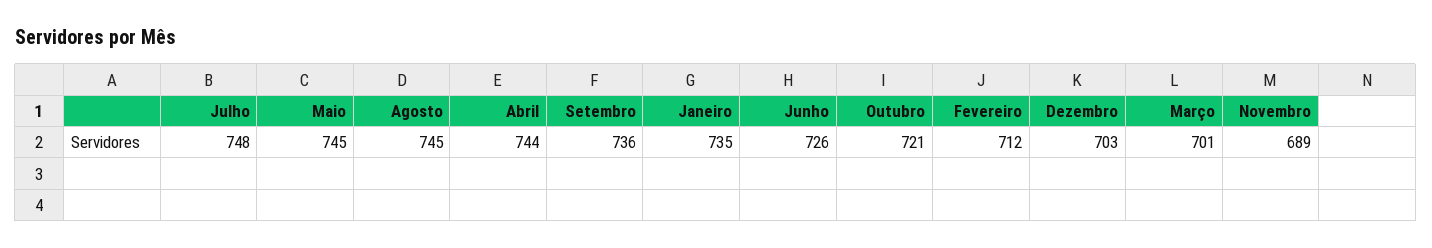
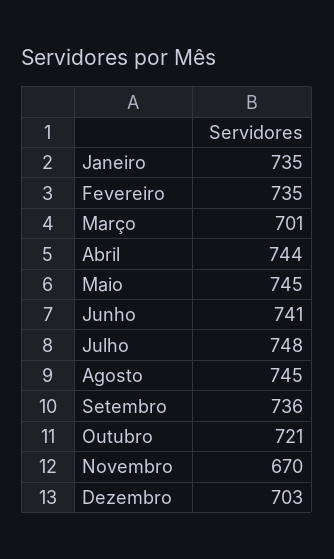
Junho: 726 -> 741
Fevereiro: 712 -> 735
Novembro: 689 -> 670

